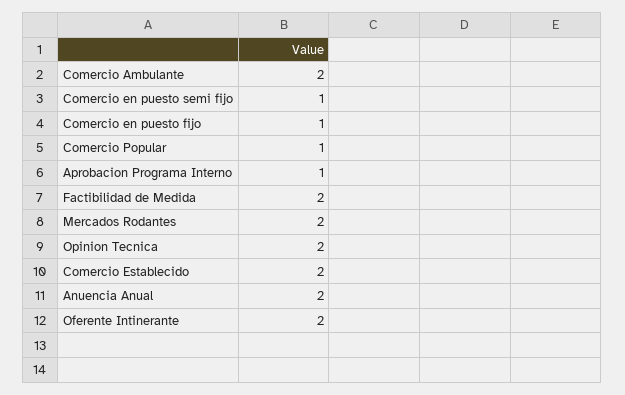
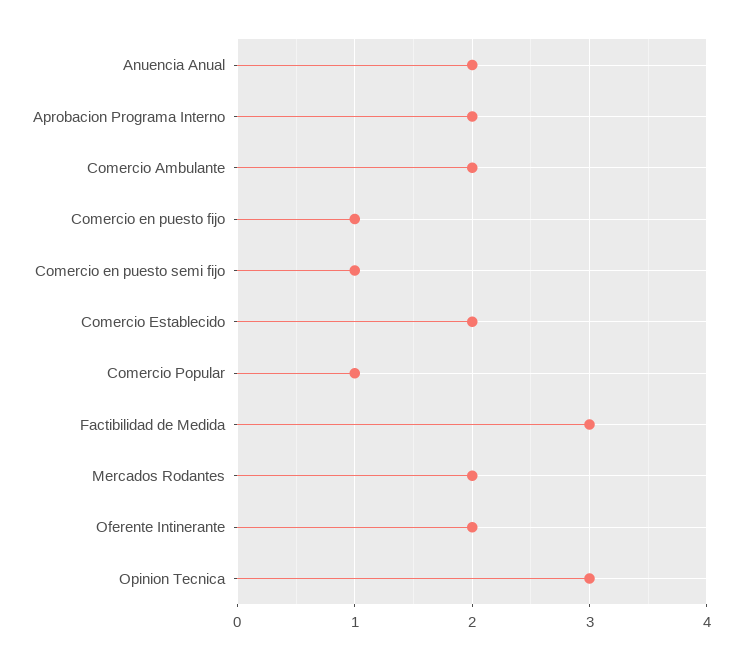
Aprobacion Programa Interno: 1 -> 2
Factibilidad de Medida: 2 -> 3
Opinion Tecnica: 2 -> 3

